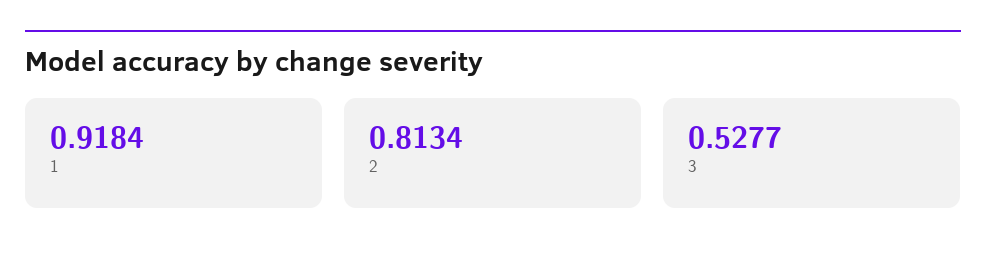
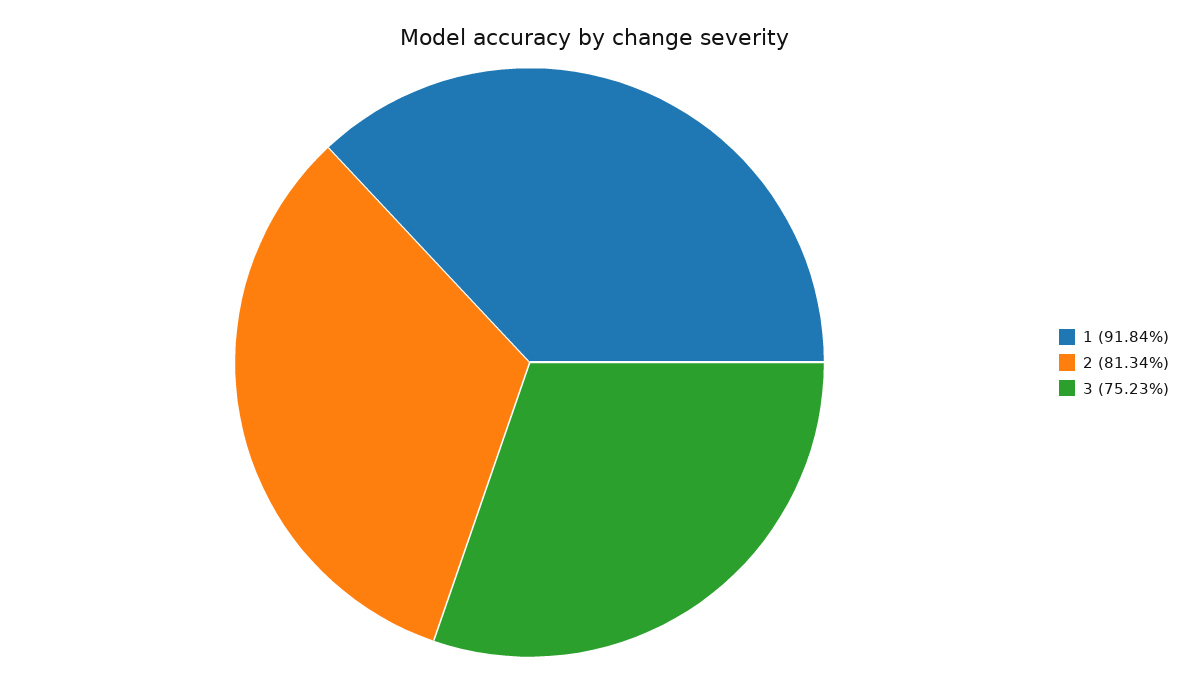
3: 0.5277 -> 0.7523

